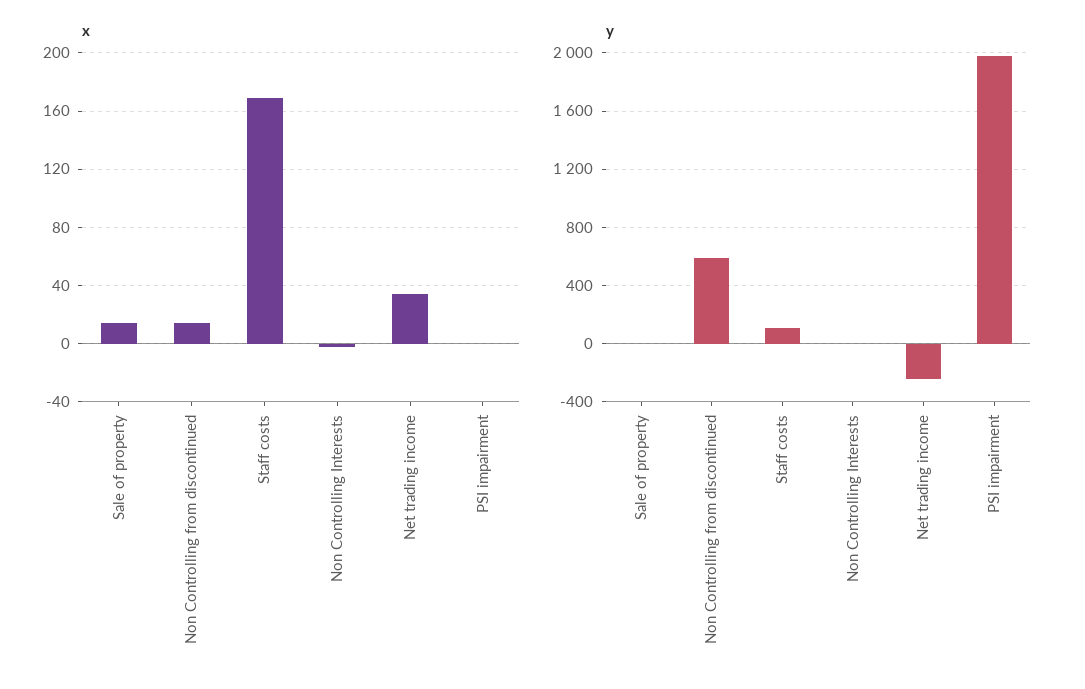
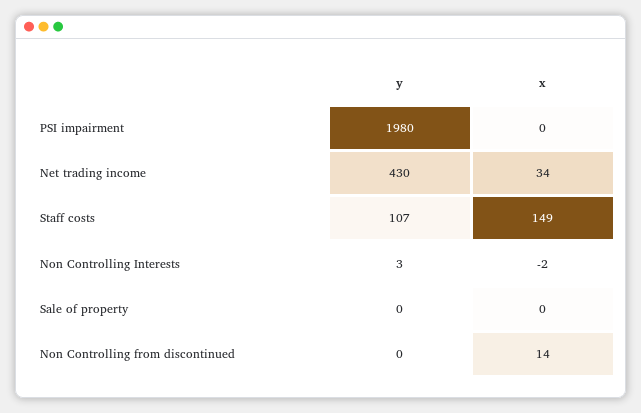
x, Sale of property: 15 -> 0
x, Staff costs: 170 -> 149
y, Non Controlling from discontinued: 600 -> 0
y, Net trading income: -250 -> 430

